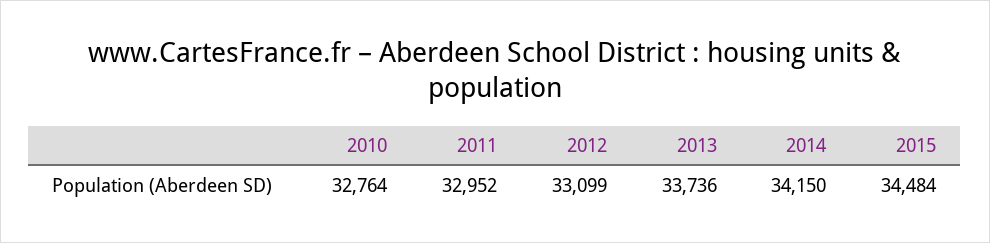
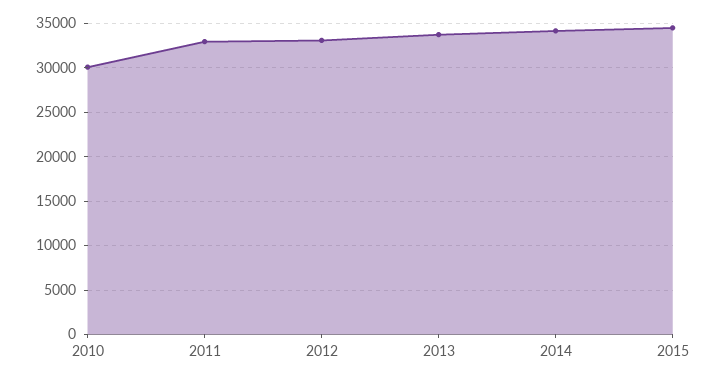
2010: 32764 -> 30000

